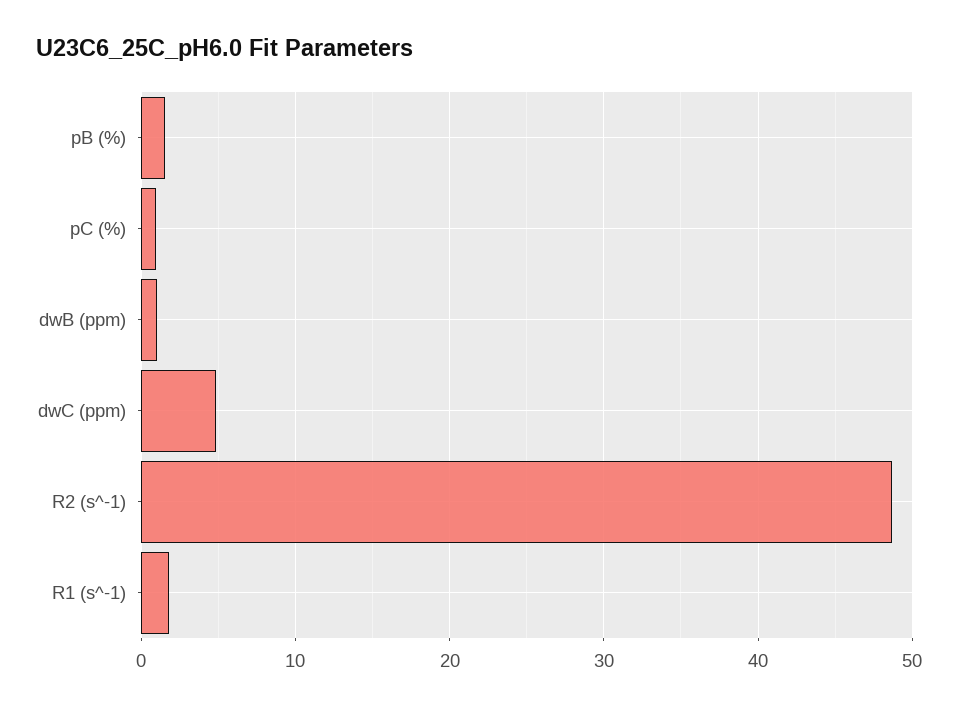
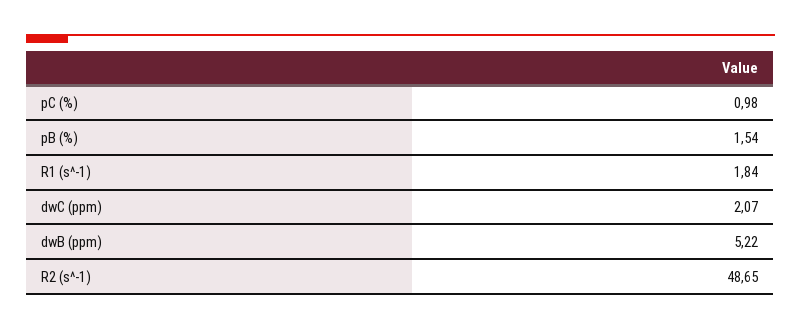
dwB (ppm): 1 -> 5.22
dwC (ppm): 5 -> 2.07

